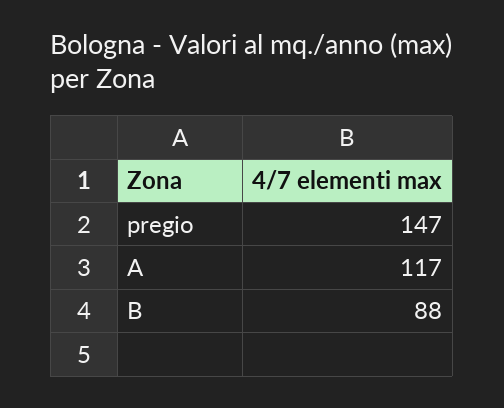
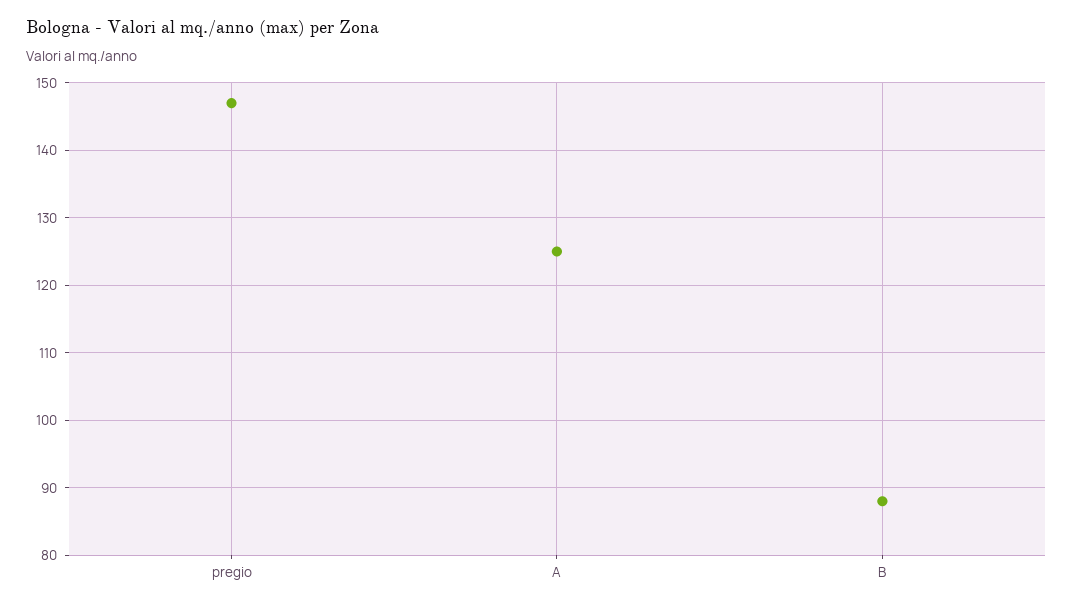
A: 117 -> 125

